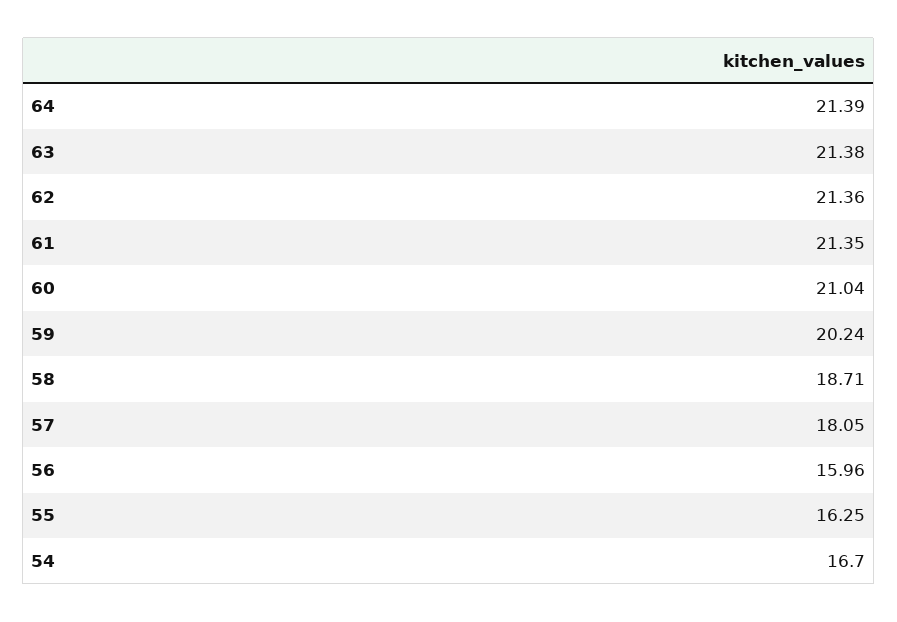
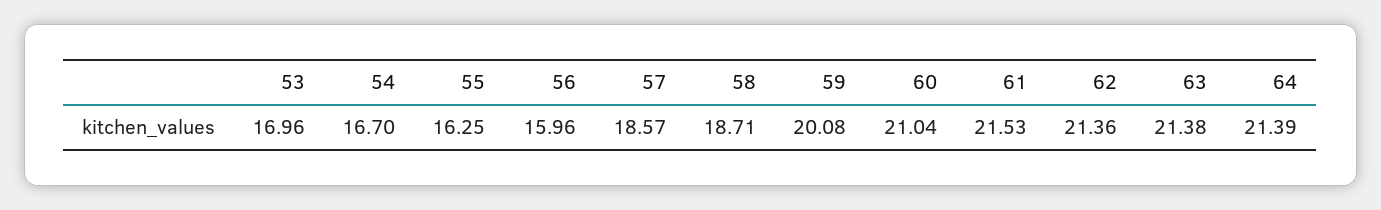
61: 21.35 -> 21.53
59: 20.24 -> 20.08
57: 18.05 -> 18.57
53: none -> 16.96

